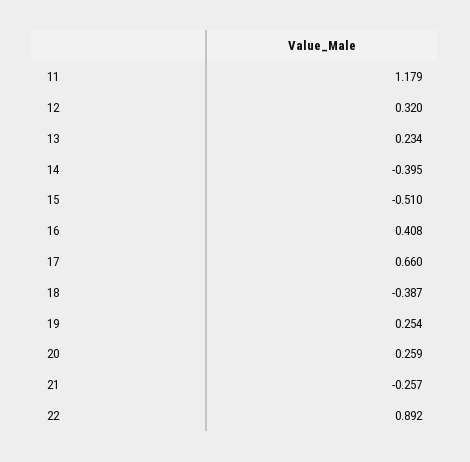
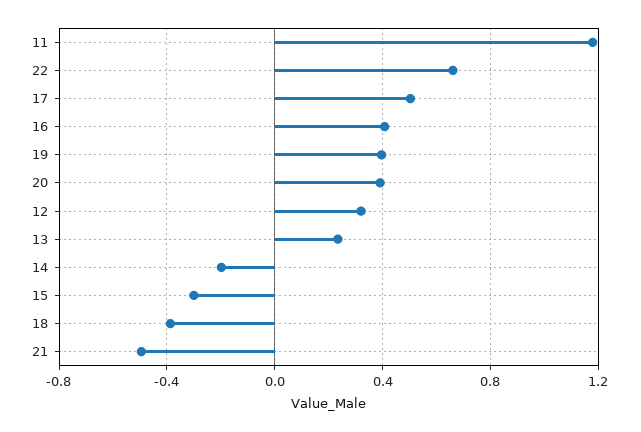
14: -0.395 -> -0.2
15: -0.51 -> -0.3
17: 0.66 -> 0.5
19: 0.254 -> 0.4
20: 0.259 -> 0.4
21: -0.257 -> -0.5
22: 0.892 -> 0.65

